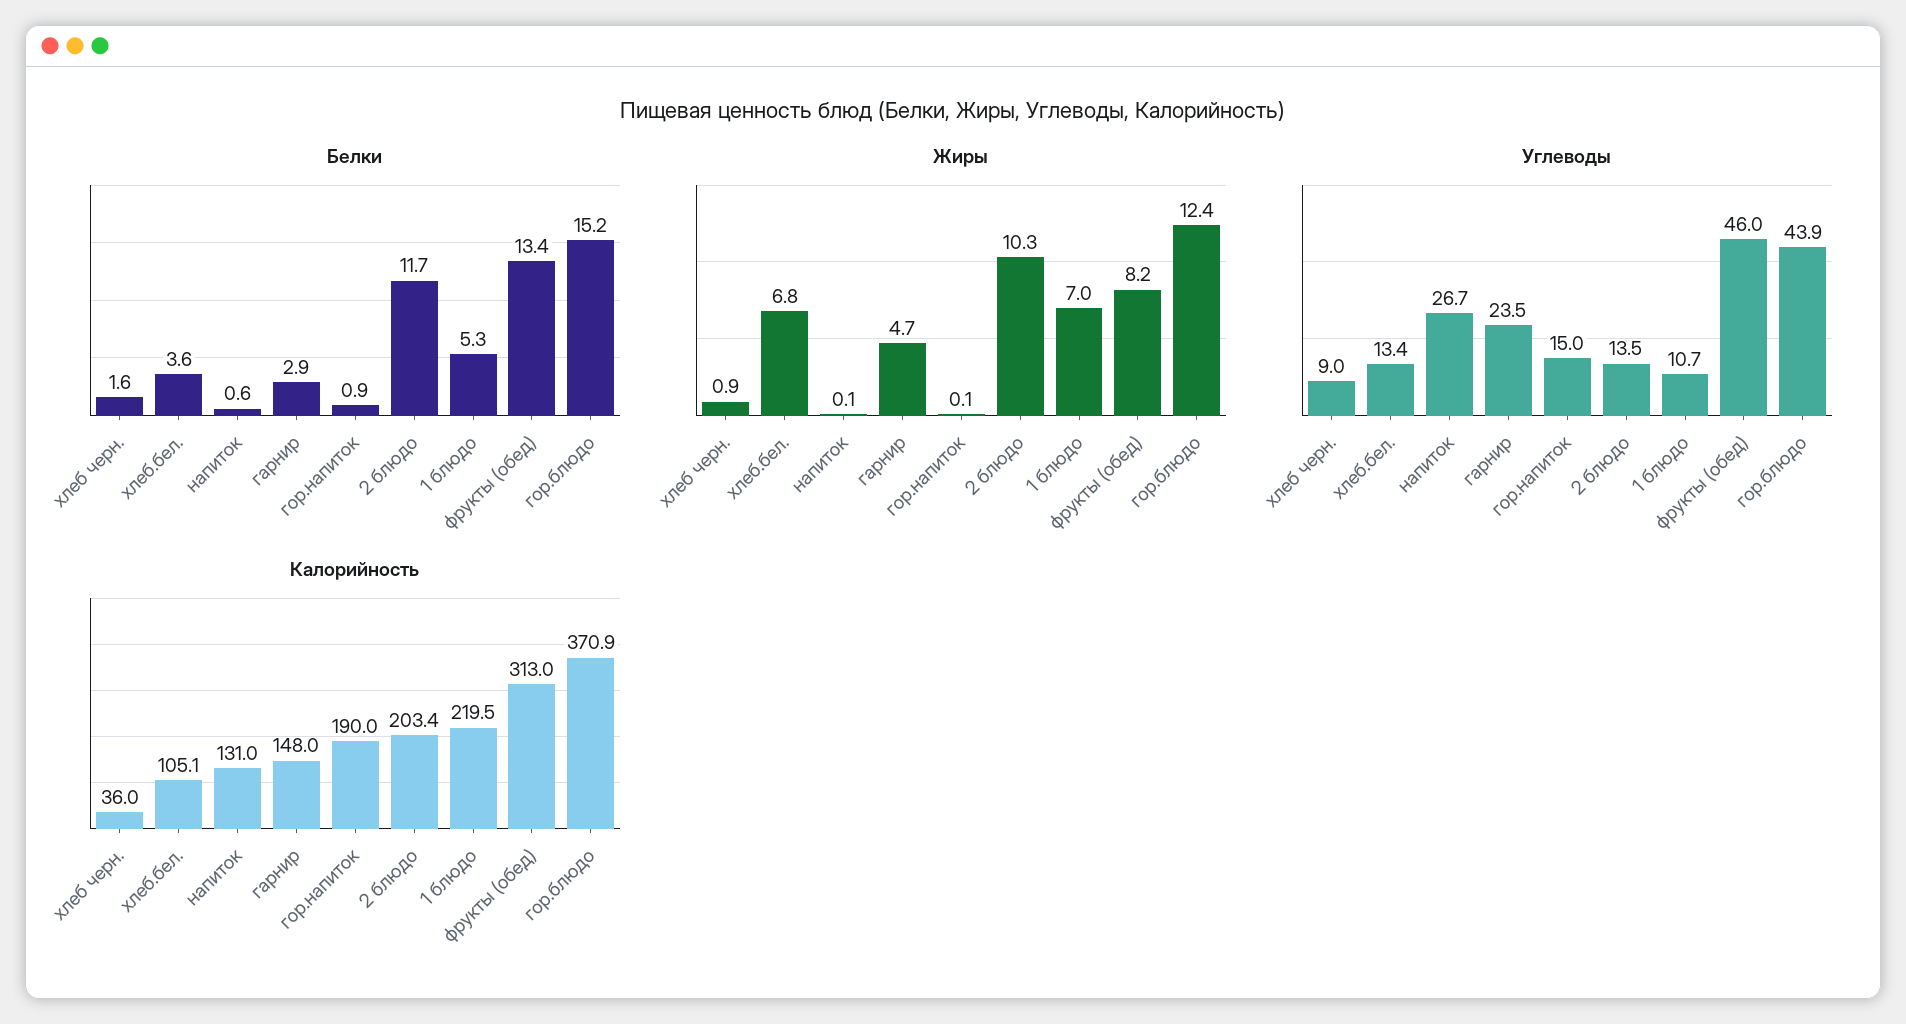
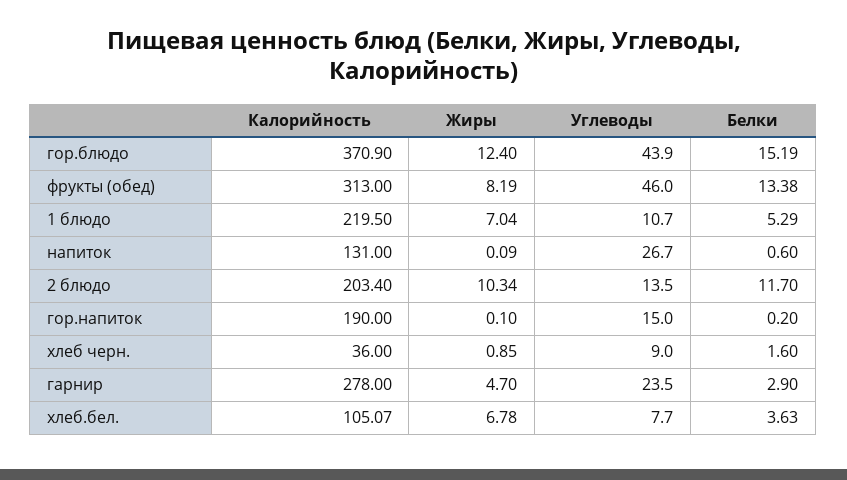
Белки, гор.напиток: 0.9 -> 0.2
Углеводы, хлеб.бел.: 13.4 -> 7.7
Калорийность, гарнир: 148 -> 278

